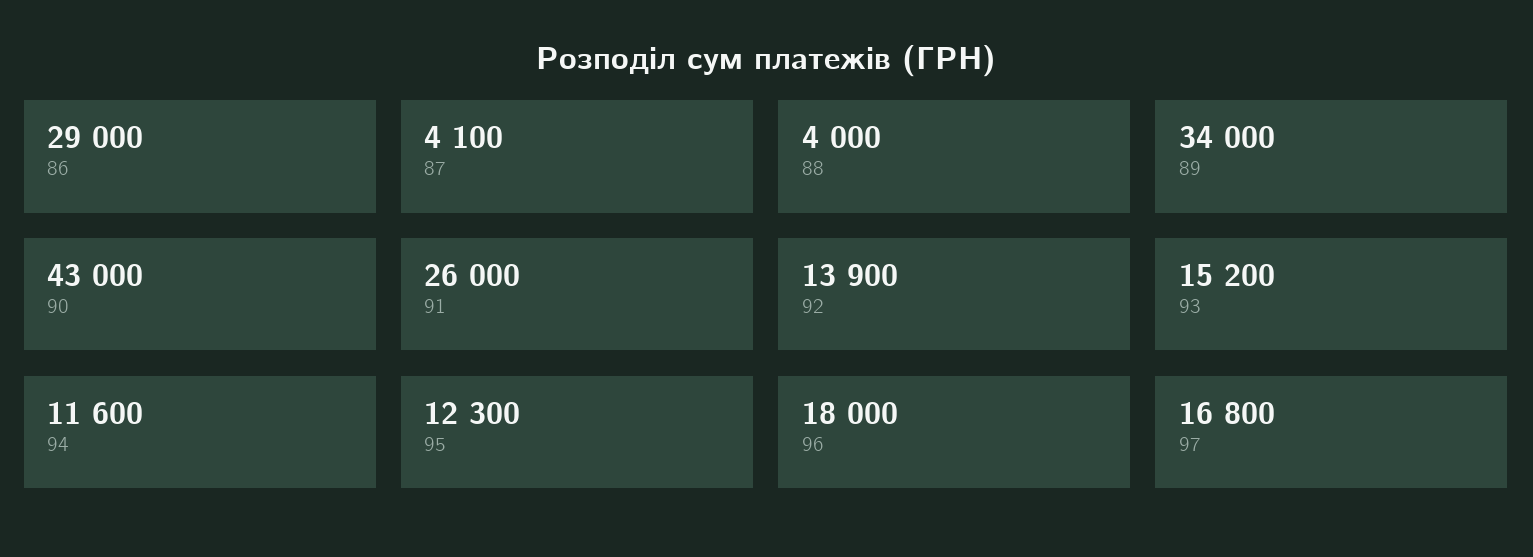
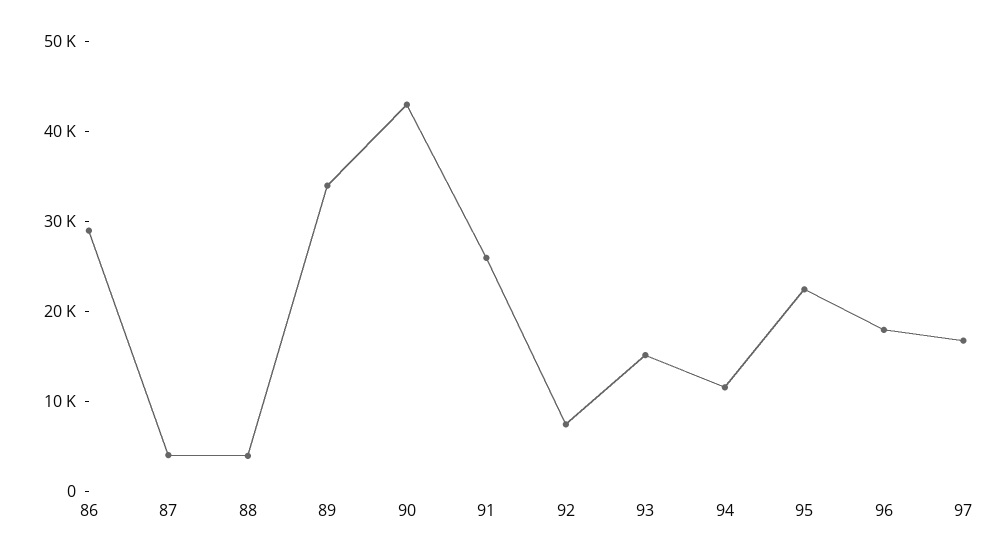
92: 13900 -> 8000
95: 12300 -> 22000

